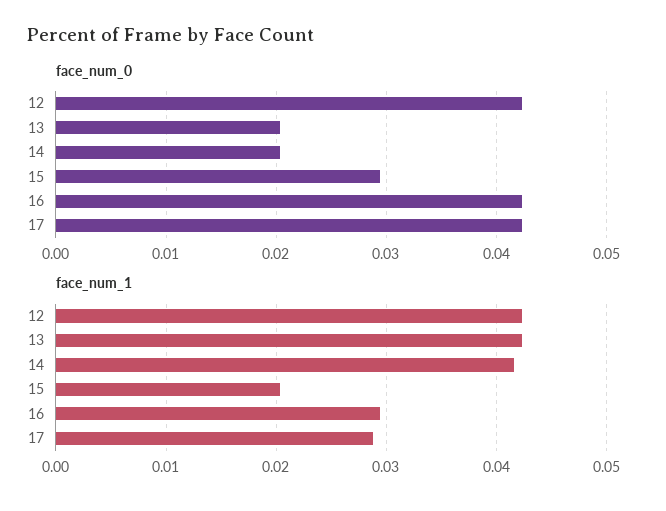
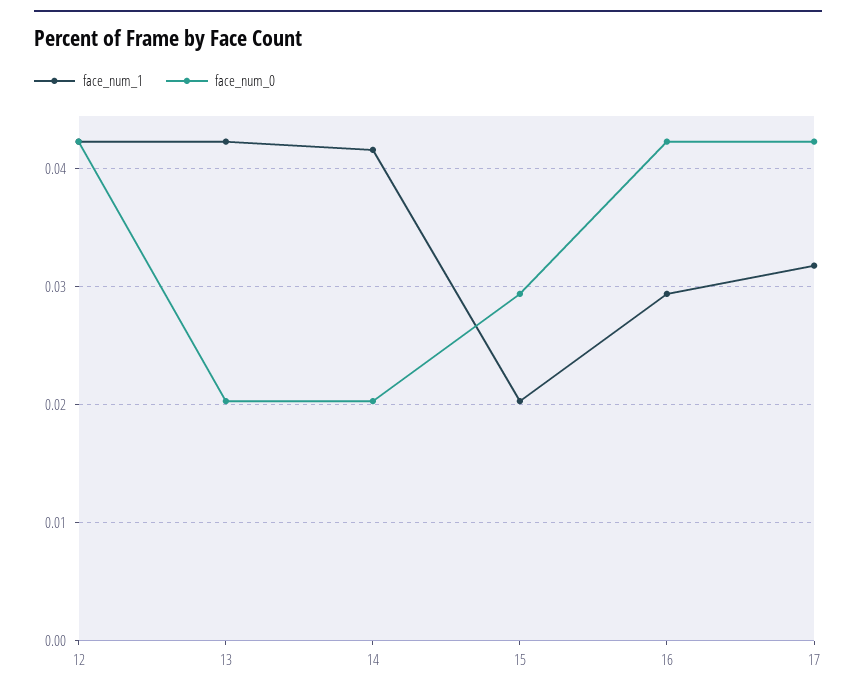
face_num_1, 17: 0.029 -> 0.032

